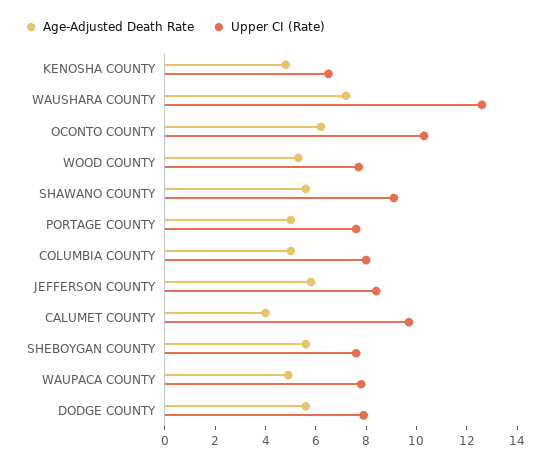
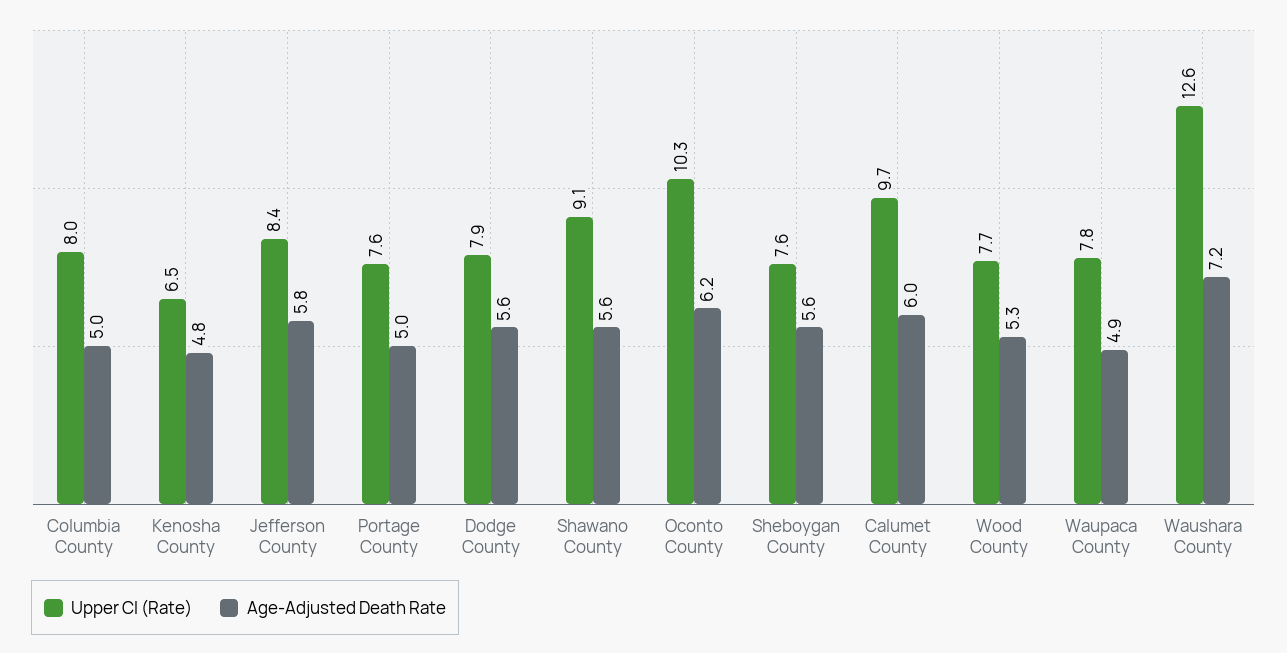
Age-Adjusted Death Rate, CALUMET COUNTY: 4 -> 6

